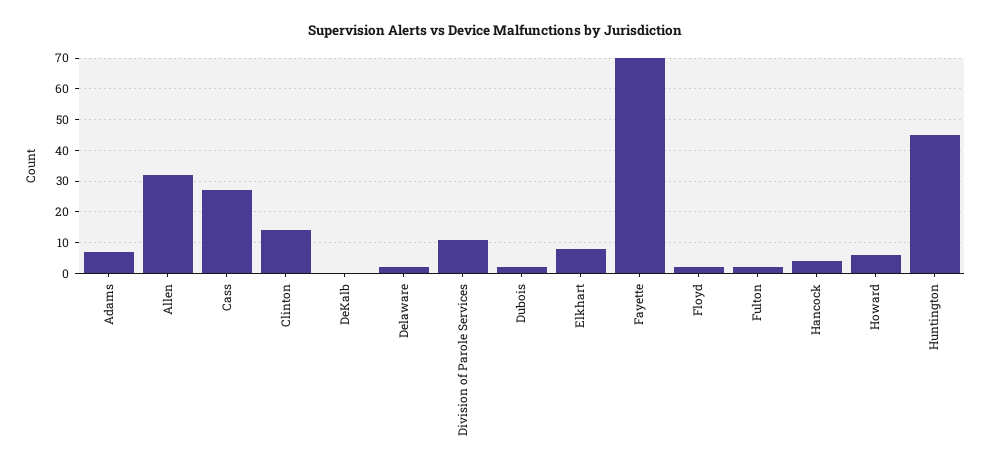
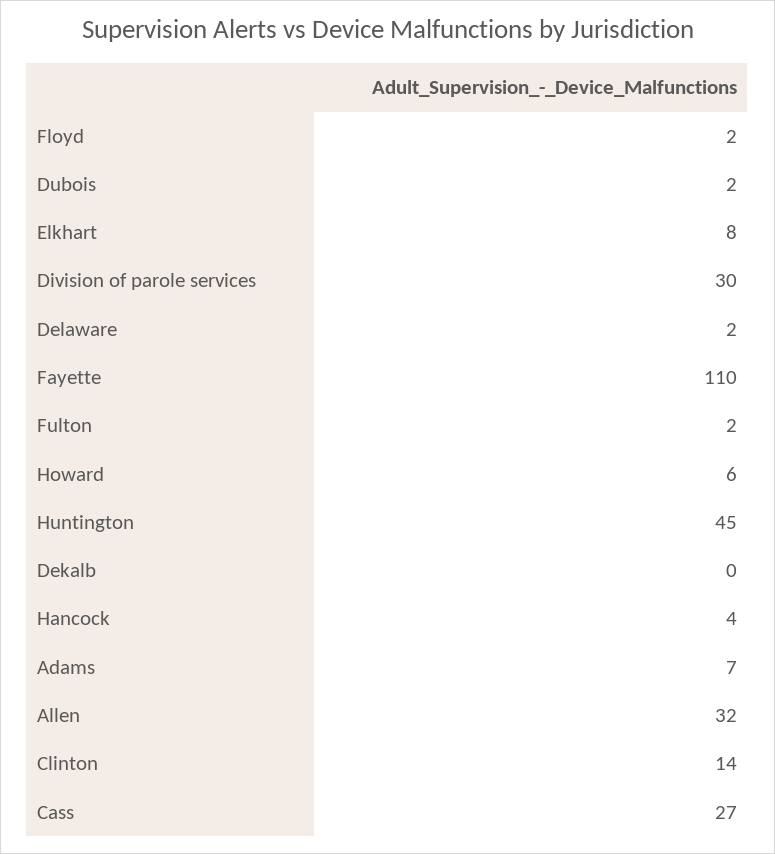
Division of Parole Services: 10 -> 30
Fayette: 70 -> 110

